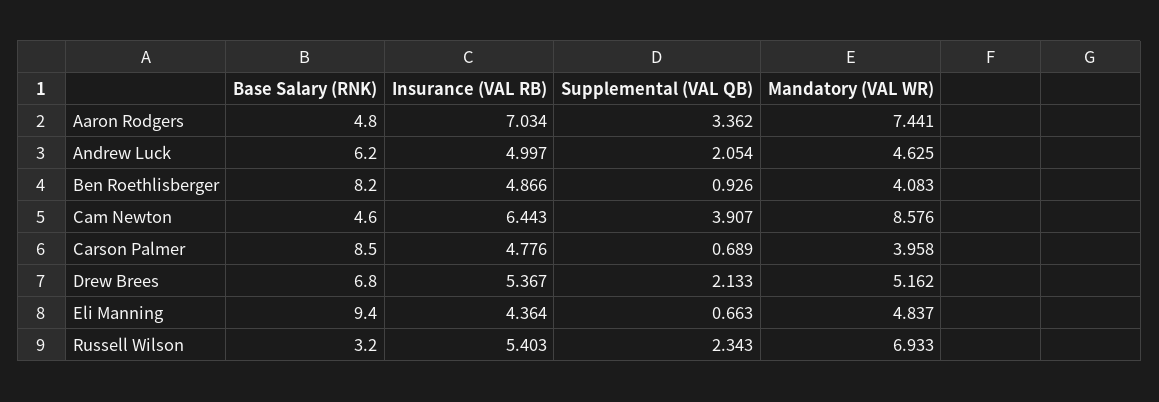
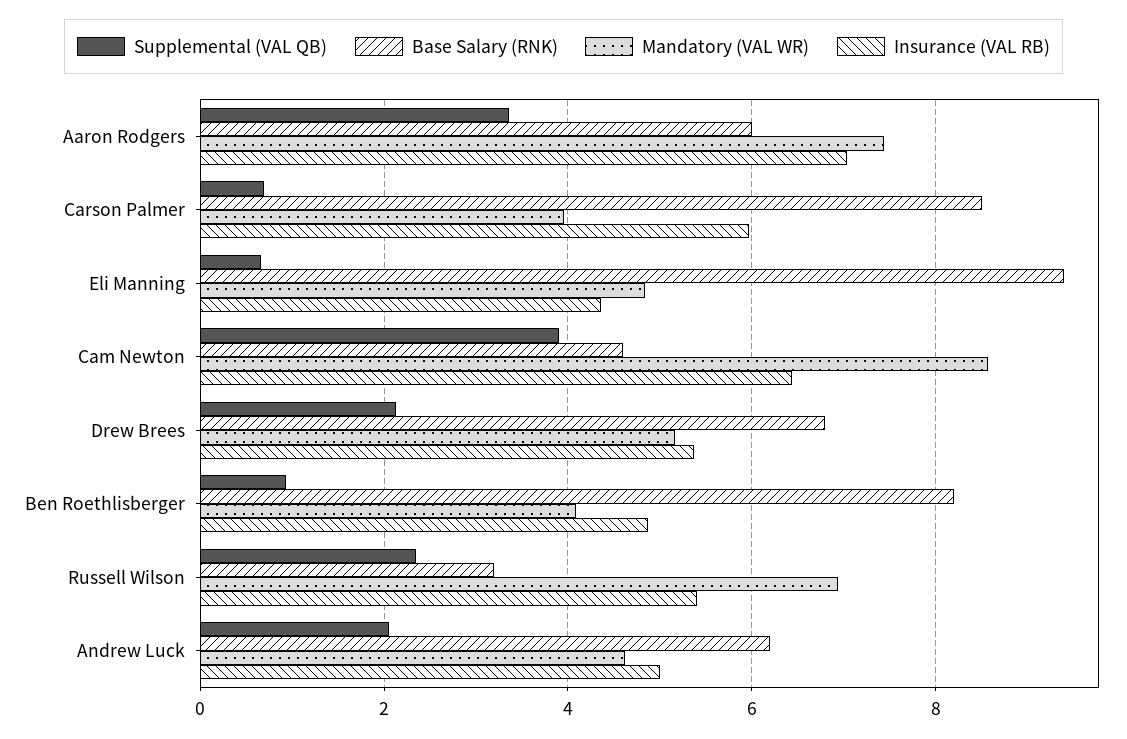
Base Salary (RNK), Aaron Rodgers: 4.8 -> 6
Insurance (VAL RB), Carson Palmer: 4.776 -> 6

